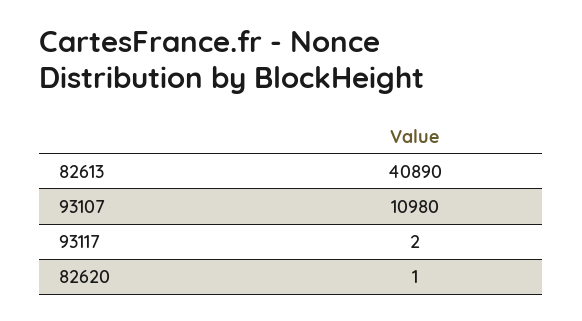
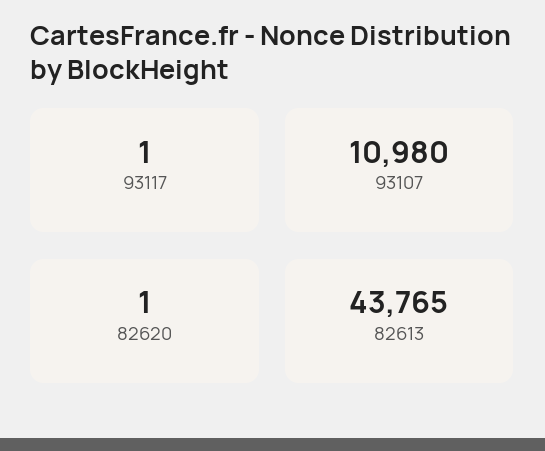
82613: 40890 -> 43765
93117: 2 -> 1

